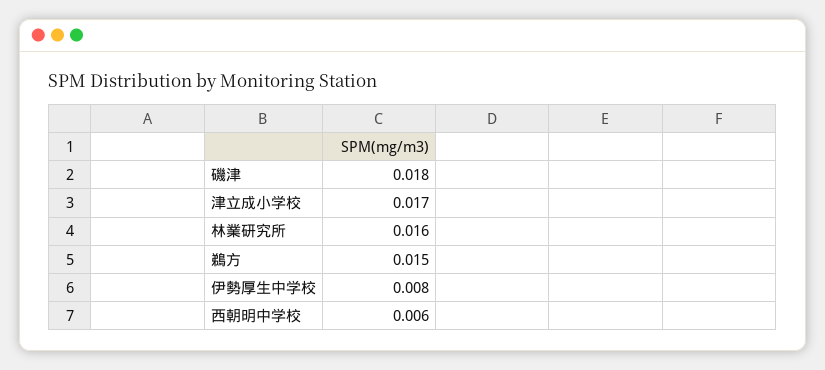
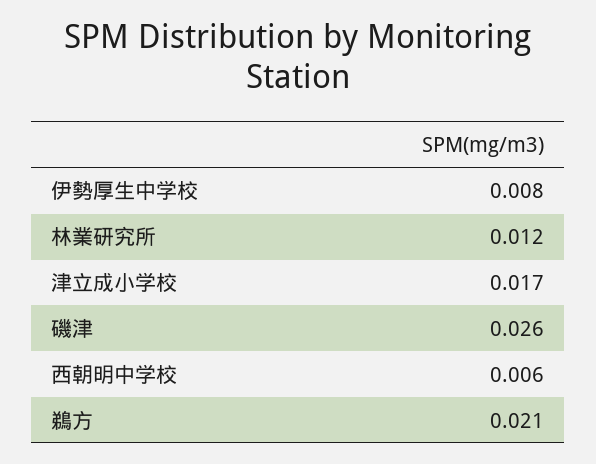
磯津: 0.018 -> 0.026
林業研究所: 0.016 -> 0.012
鵜方: 0.015 -> 0.021

